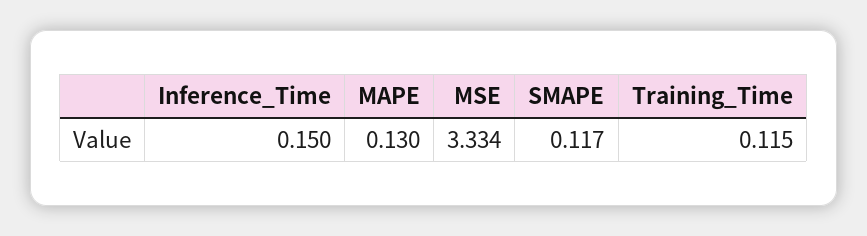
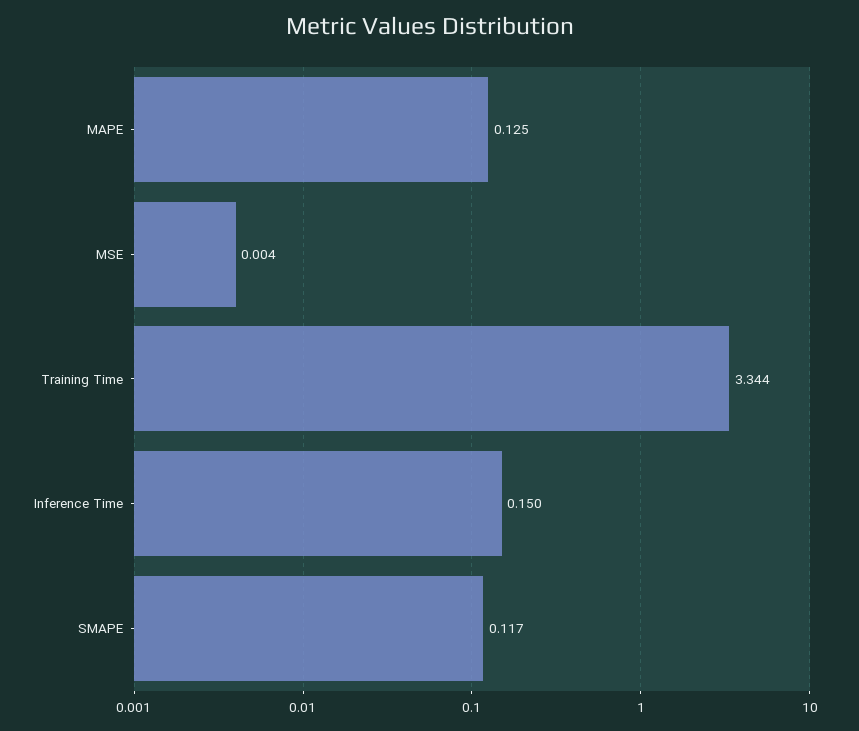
MAPE: 0.13 -> 0.125
MSE: 3.334 -> 0.004
Training_Time: 0.115 -> 3.344

